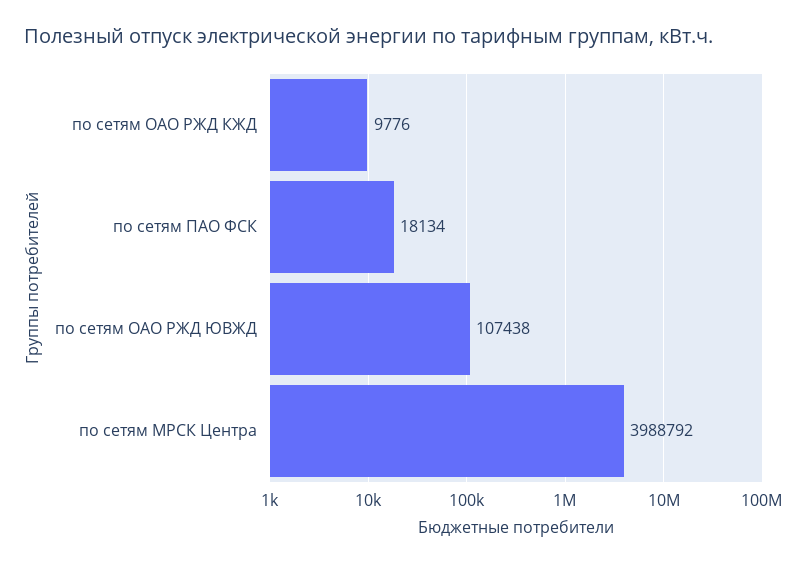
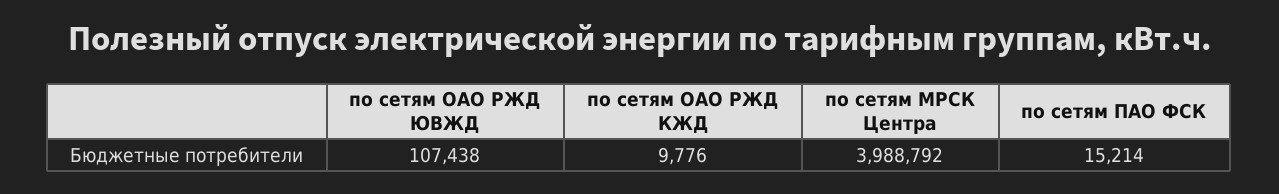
по сетям ПАО ФСК: 18134 -> 15214

